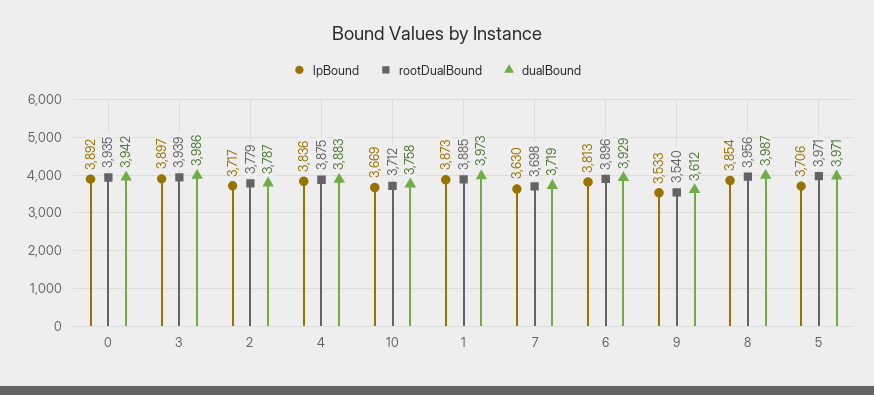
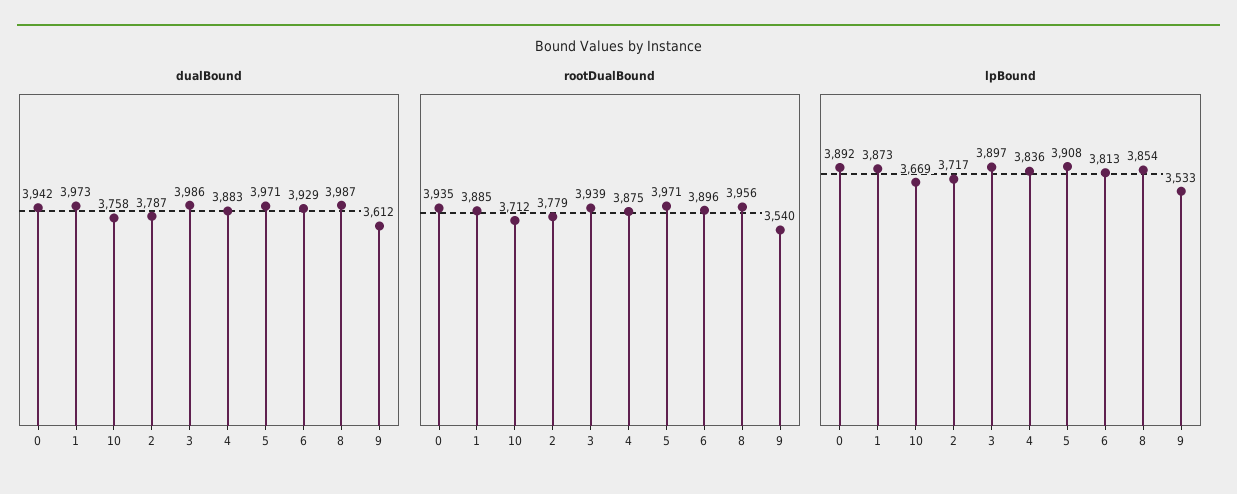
lpBound, 7: 3630 -> none
rootDualBound, 7: 3698 -> none
dualBound, 7: 3719 -> none
lpBound, 5: 3706 -> 3908

